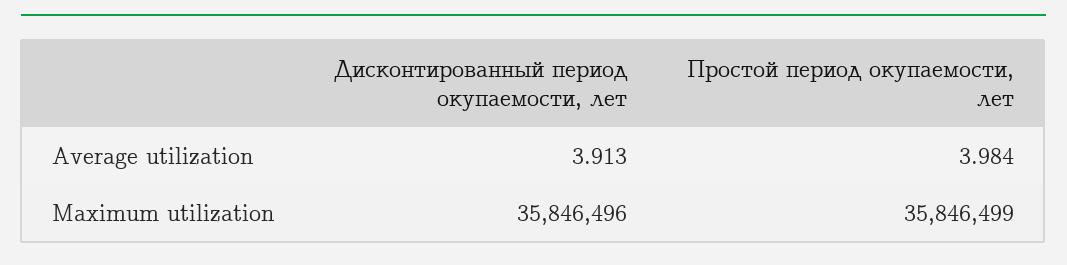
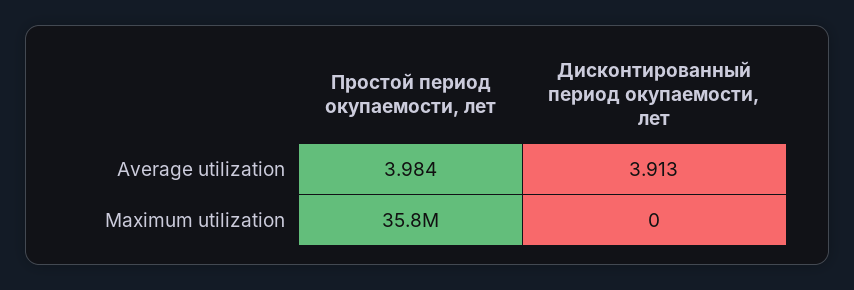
Дисконтированный период окупаемости, лет, Maximum utilization: 35846496 -> 0

